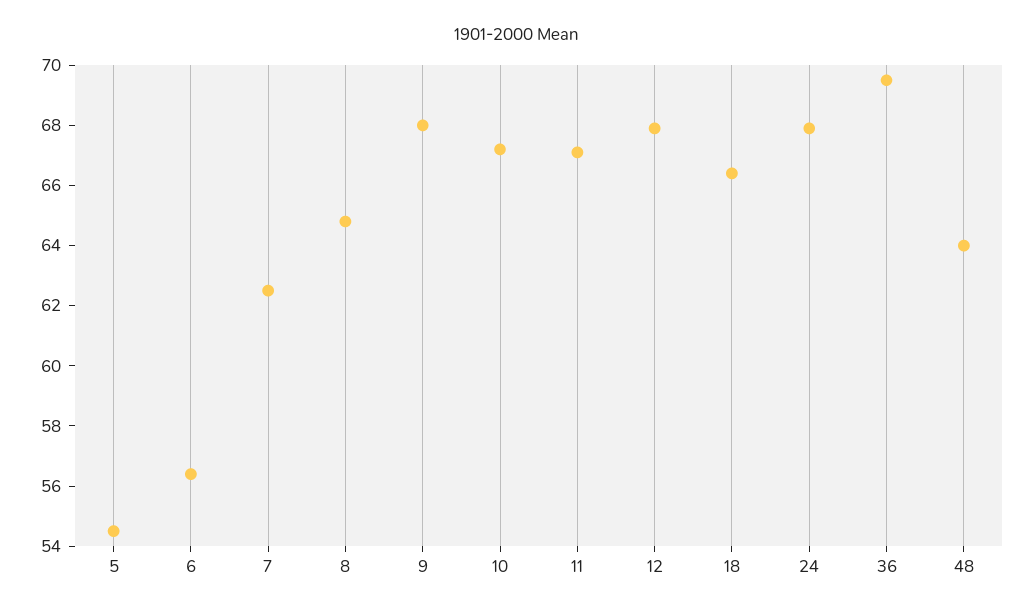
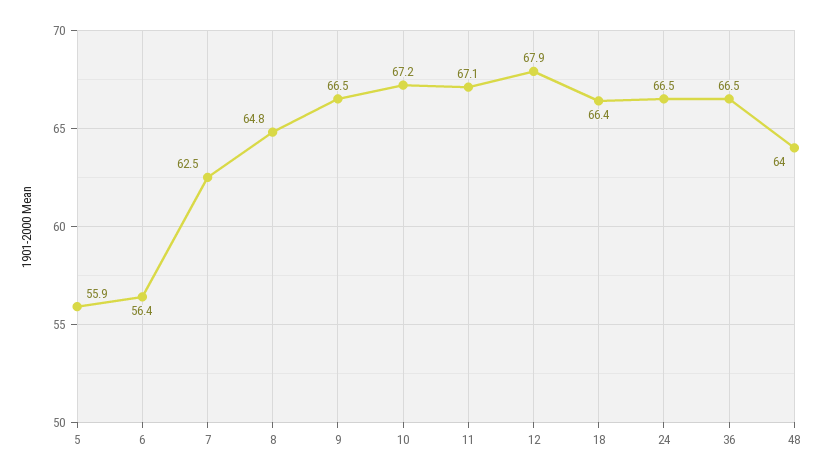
5: 54.5 -> 55.9
9: 68 -> 66.5
24: 68 -> 66.5
36: 69.5 -> 66.5

